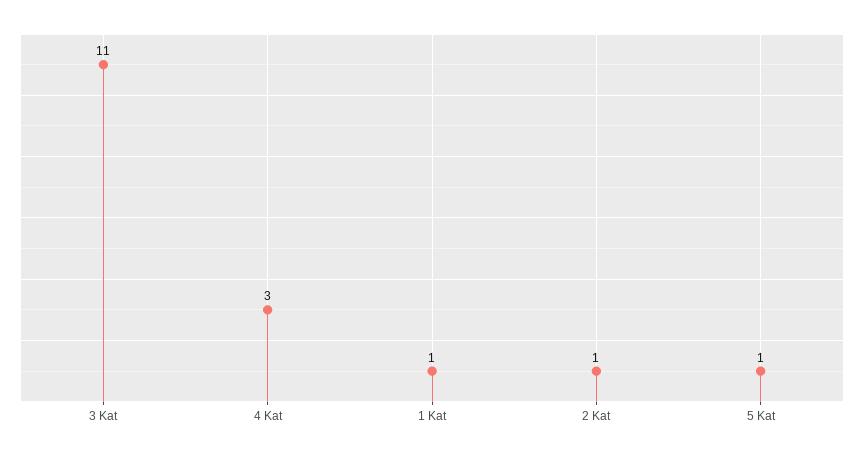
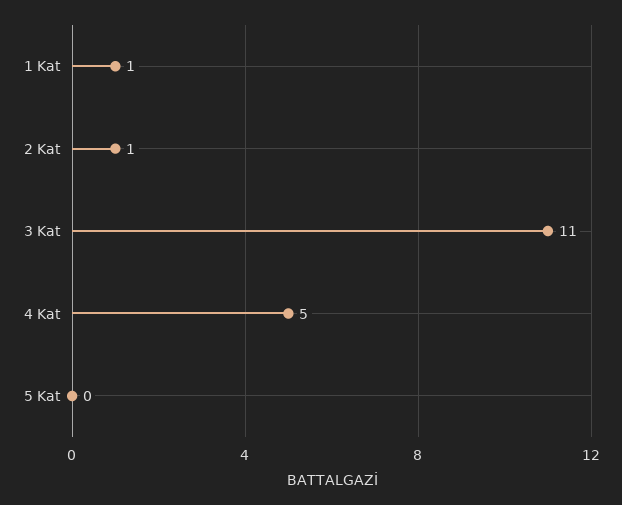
4 Kat: 3 -> 5
5 Kat: 1 -> 0

